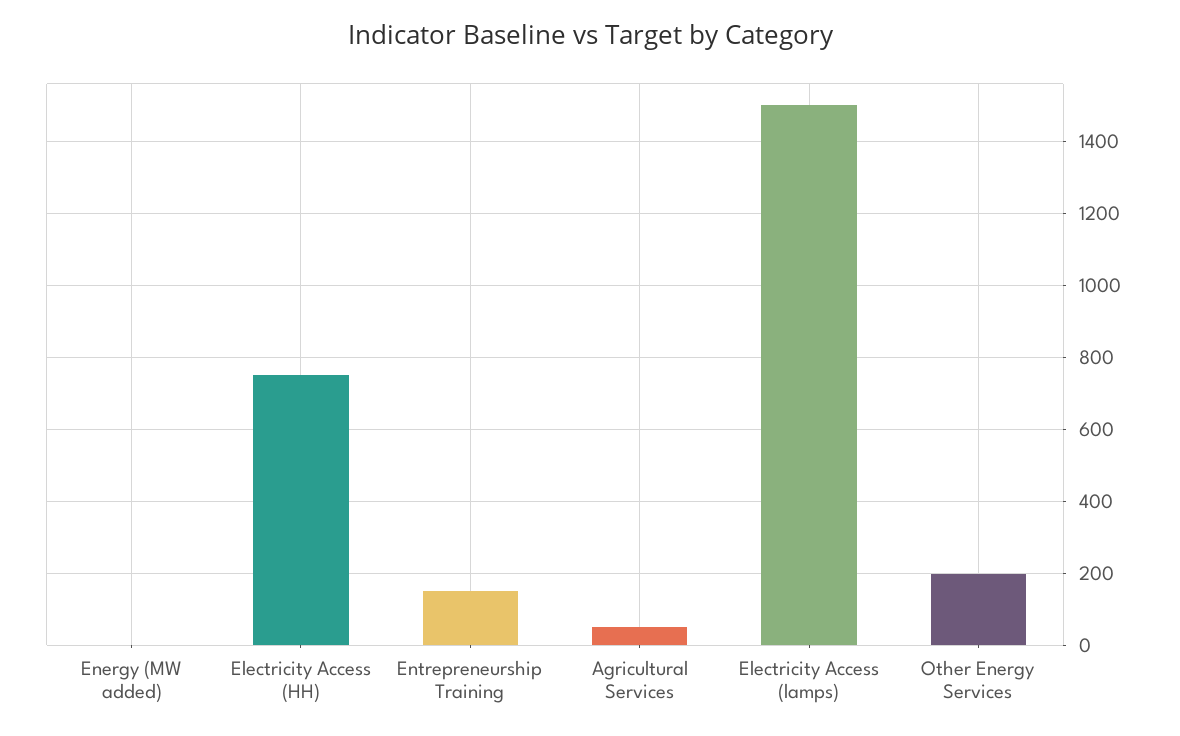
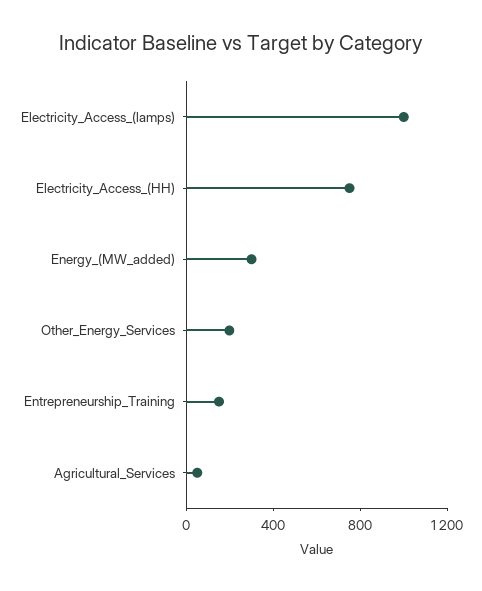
Energy (MW added): 0 -> 300
Electricity Access (lamps): 1500 -> 1000

